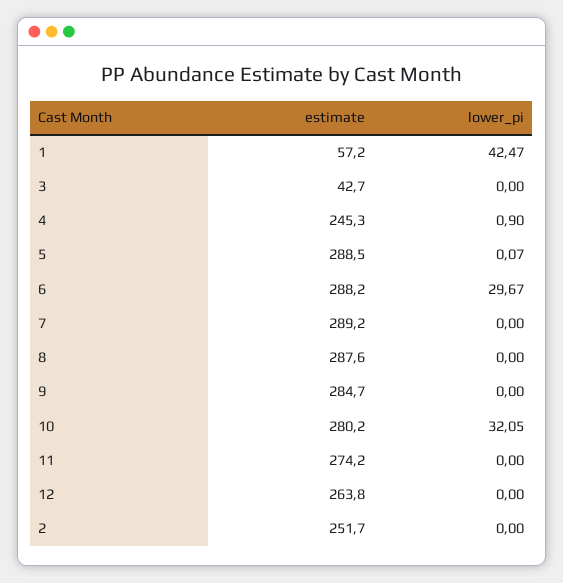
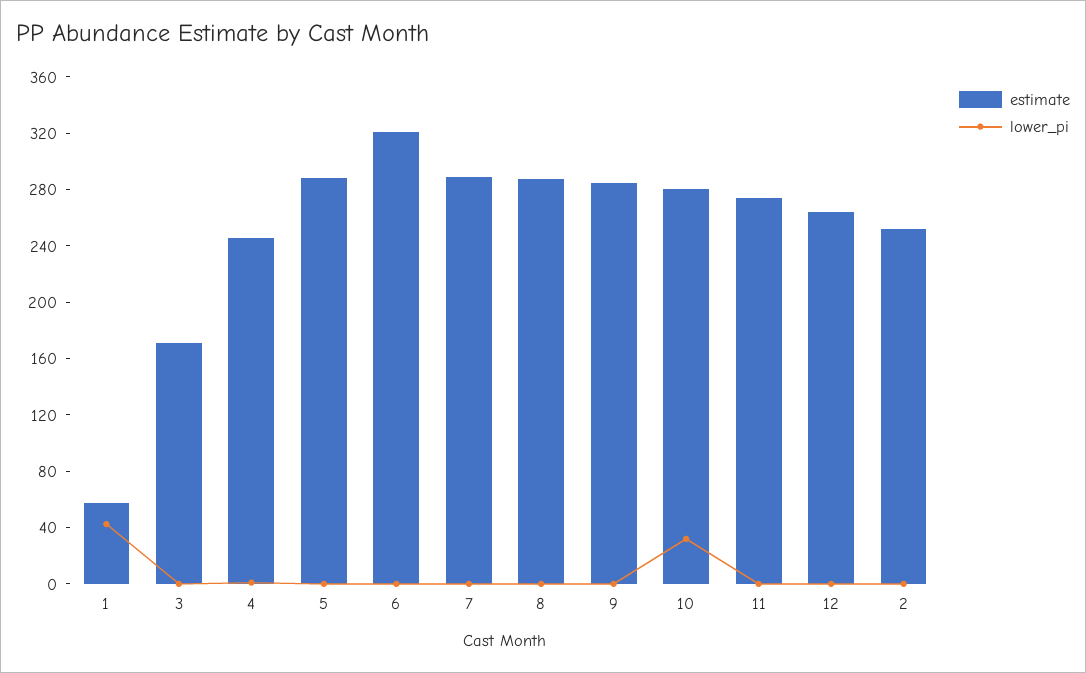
estimate, 3: 42.7 -> 170
estimate, 6: 288.2 -> 320
lower_pi, 6: 29.67 -> 0

